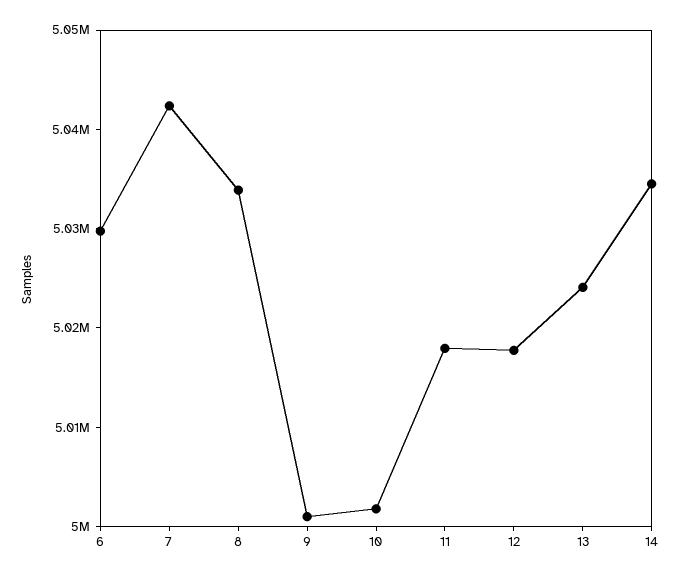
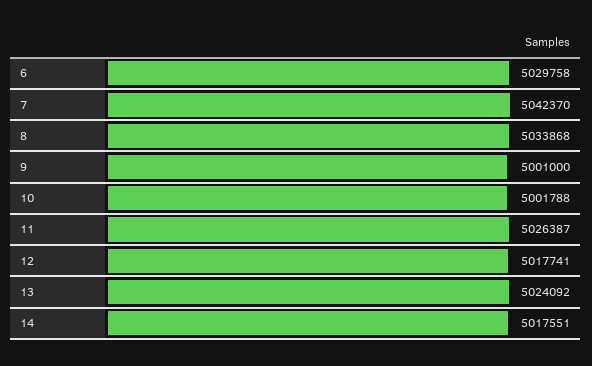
11: 5018000 -> 5026387
14: 5034000 -> 5017551

